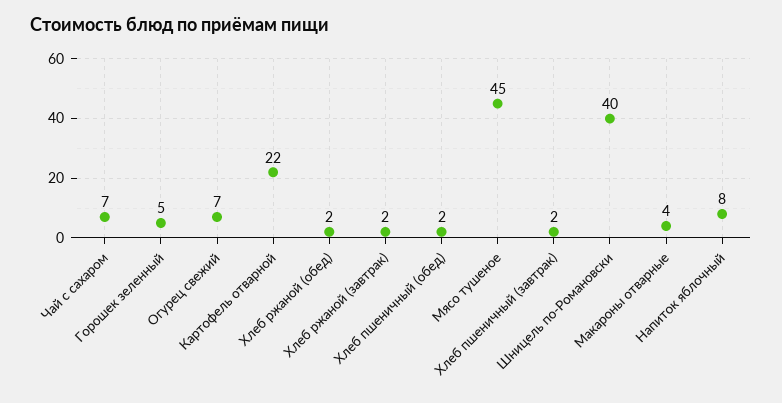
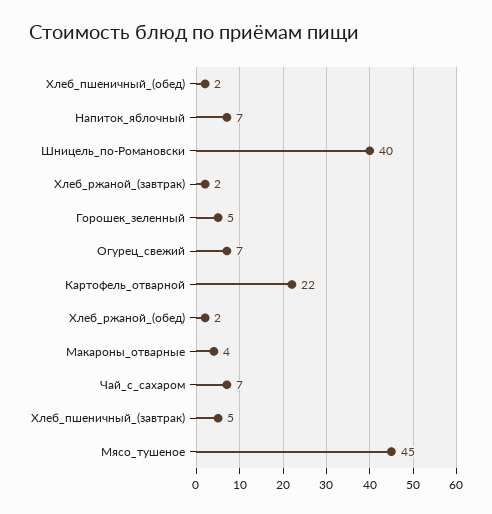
Хлеб пшеничный (завтрак): 2 -> 5
Напиток яблочный: 8 -> 7

